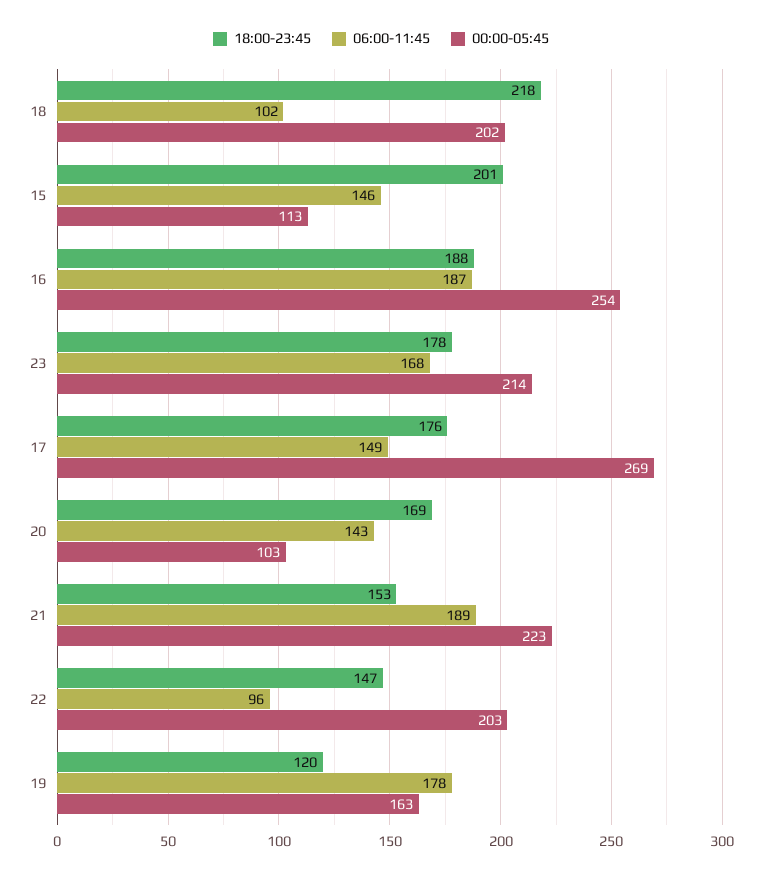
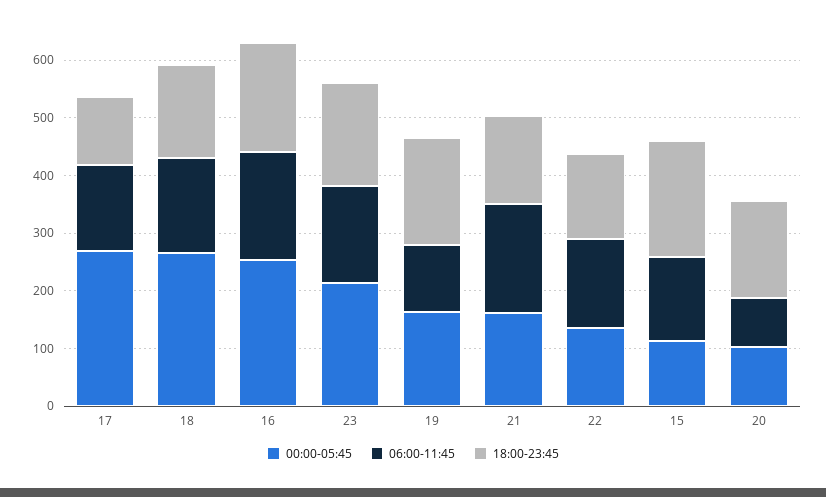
18:00-23:45, 18: 218 -> 160
06:00-11:45, 18: 102 -> 160
00:00-05:45, 18: 202 -> 260
18:00-23:45, 17: 176 -> 120
06:00-11:45, 20: 143 -> 80
00:00-05:45, 21: 223 -> 160
06:00-11:45, 22: 96 -> 160
00:00-05:45, 22: 203 -> 140
18:00-23:45, 19: 120 -> 180
06:00-11:45, 19: 178 -> 120

